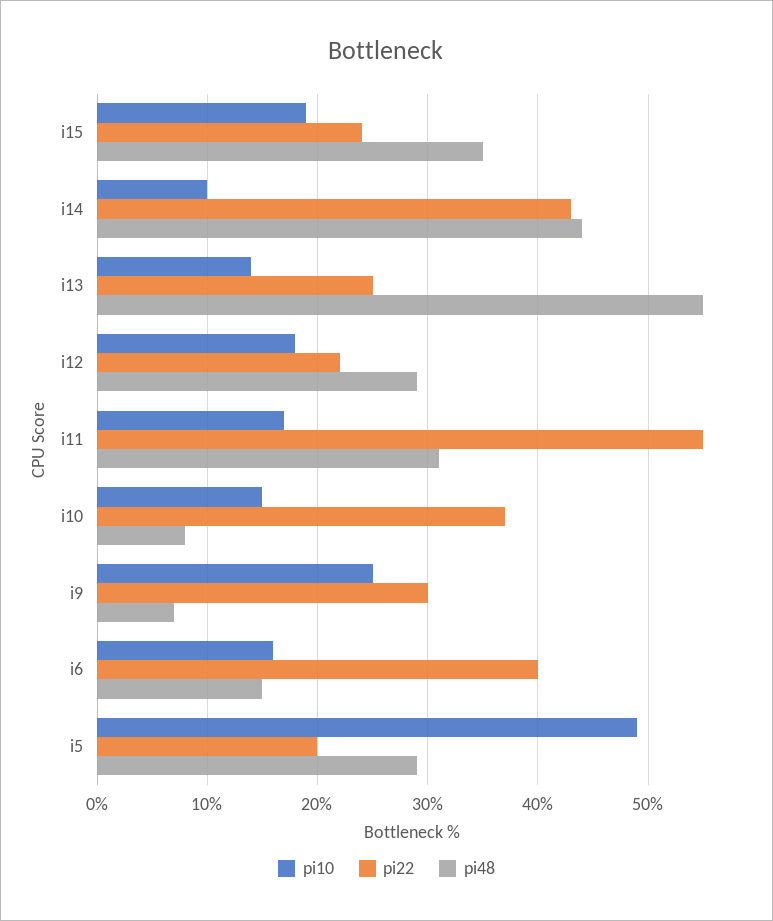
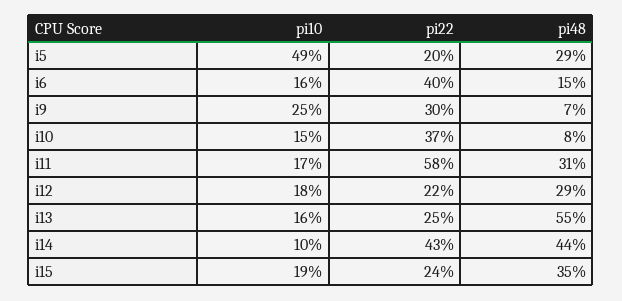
pi10, i13: 14 -> 16
pi22, i11: 55 -> 58

